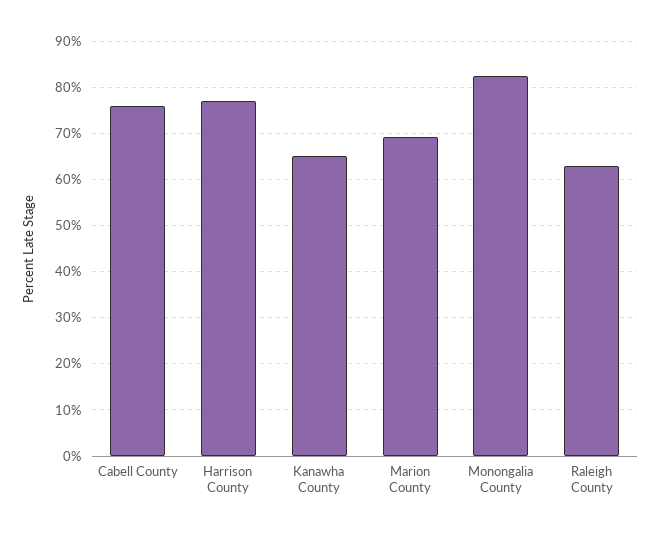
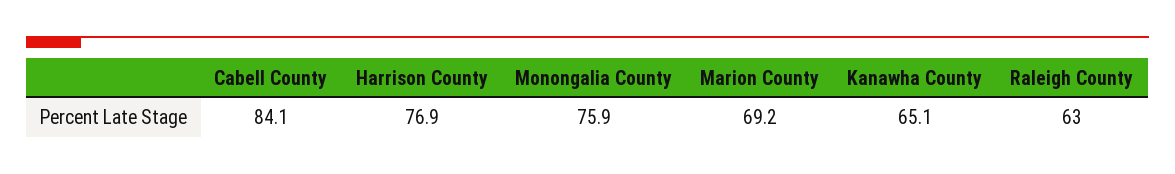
Cabell County: 76 -> 84.1
Monongalia County: 82 -> 75.9

